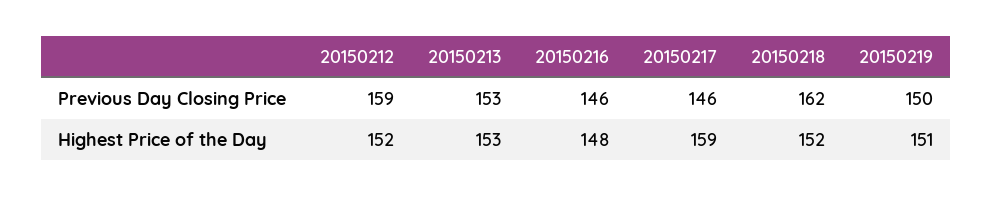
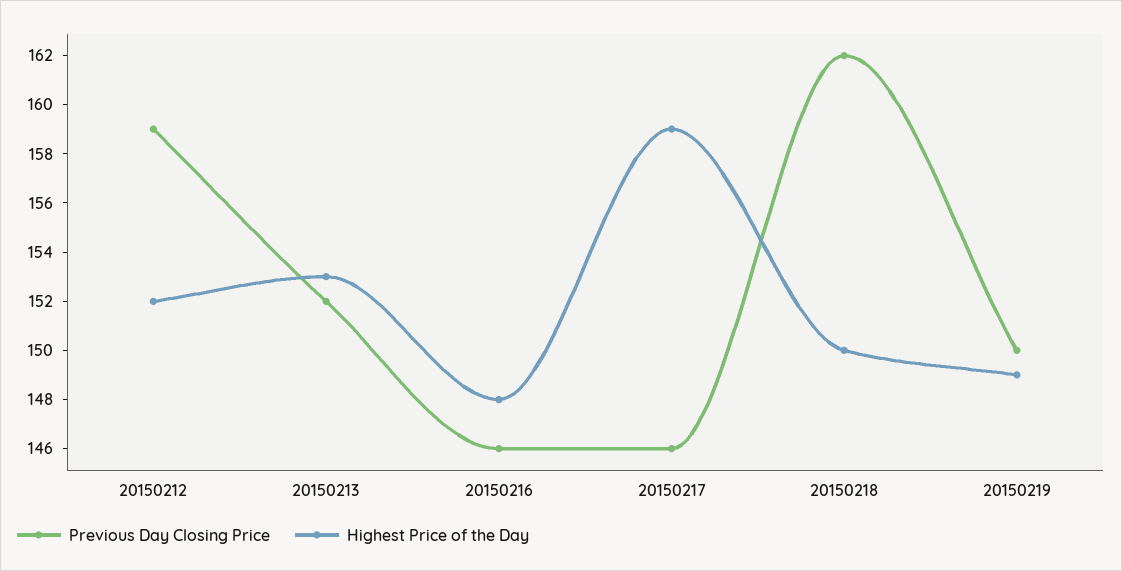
Previous Day Closing Price, 20150213: 153 -> 152
Highest Price of the Day, 20150218: 152 -> 150
Highest Price of the Day, 20150219: 151 -> 149

